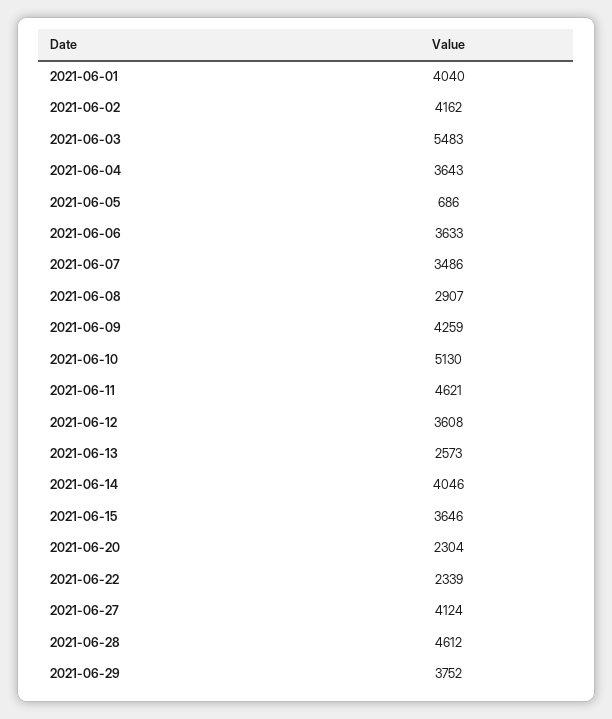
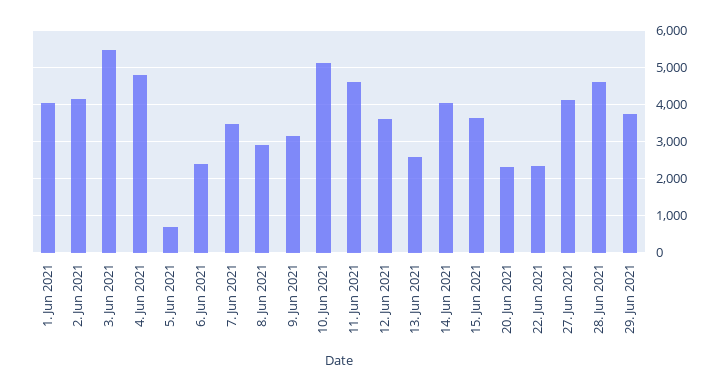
2021-06-04: 3643 -> 4800
2021-06-06: 3633 -> 2400
2021-06-09: 4259 -> 3200

